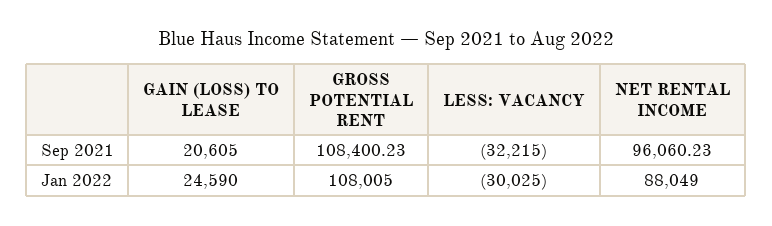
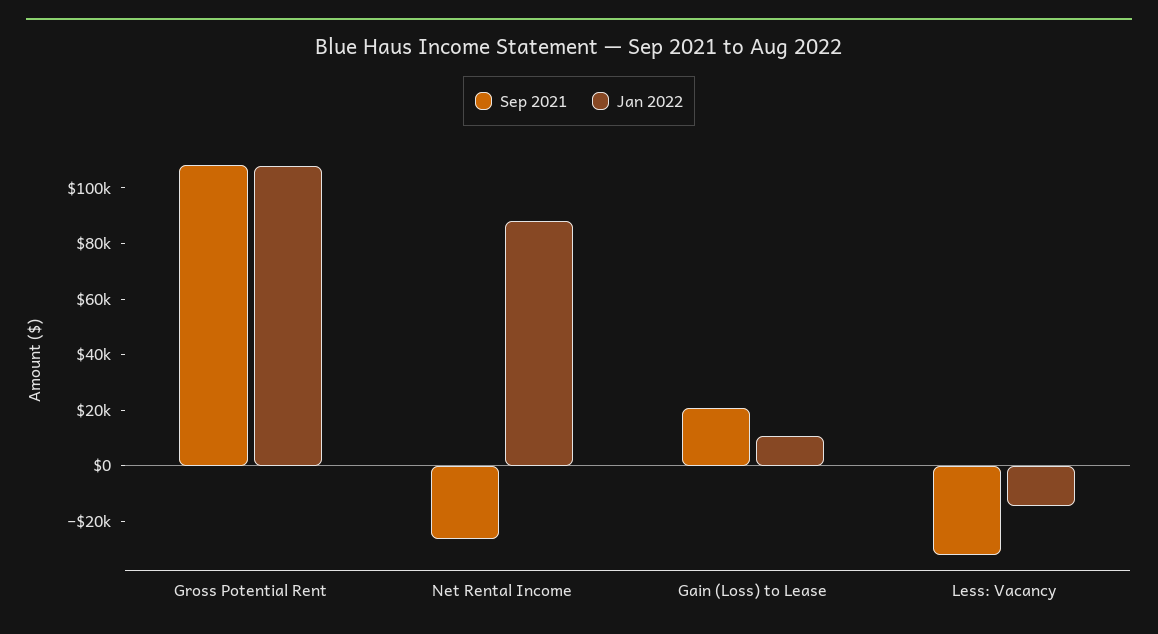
Sep 2021, NET RENTAL INCOME: 96060.23 -> -25000
Jan 2022, GAIN (LOSS) TO LEASE: 24590 -> 10000
Jan 2022, LESS: VACANCY: -30025 -> -15000

